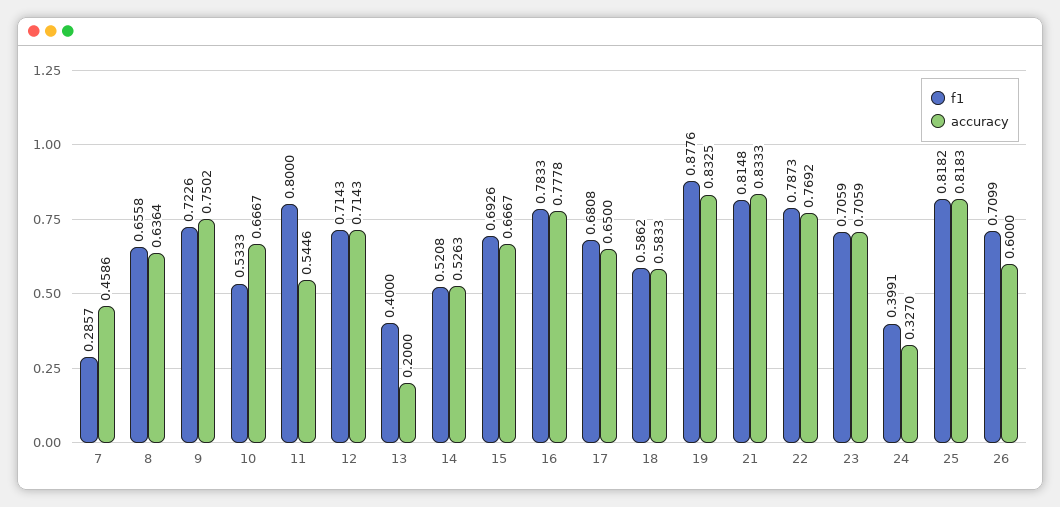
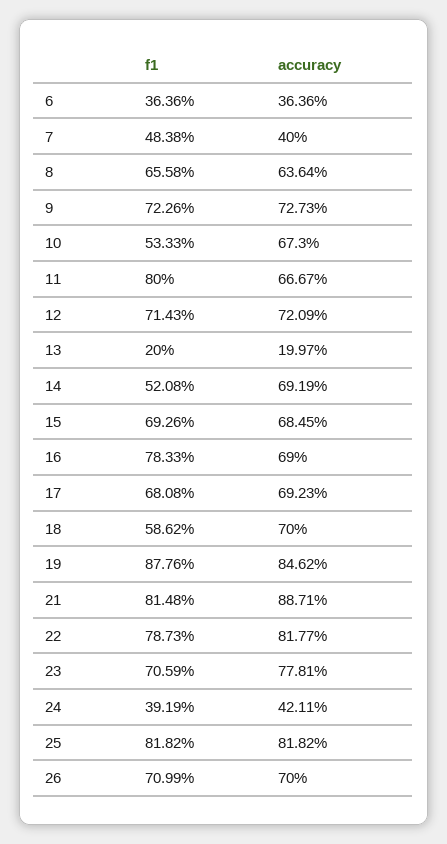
f1, 7: 0.2857 -> 0.4838
accuracy, 7: 0.4586 -> 0.4
accuracy, 9: 0.7502 -> 0.7273
accuracy, 10: 0.6667 -> 0.673
accuracy, 11: 0.5446 -> 0.6667
accuracy, 12: 0.7143 -> 0.7209
f1, 13: 0.4 -> 0.2
accuracy, 13: 0.2 -> 0.1997
accuracy, 14: 0.5263 -> 0.6919
accuracy, 15: 0.6667 -> 0.6845
accuracy, 16: 0.7778 -> 0.69
accuracy, 17: 0.65 -> 0.6923
accuracy, 18: 0.5833 -> 0.7
accuracy, 19: 0.8325 -> 0.8462
accuracy, 21: 0.8333 -> 0.8871
accuracy, 22: 0.7692 -> 0.8177
accuracy, 23: 0.7059 -> 0.7781
f1, 24: 0.3991 -> 0.3919
accuracy, 24: 0.327 -> 0.4211
accuracy, 25: 0.8183 -> 0.8182
accuracy, 26: 0.6 -> 0.7
f1, 6: none -> 0.3636
accuracy, 6: none -> 0.3636

